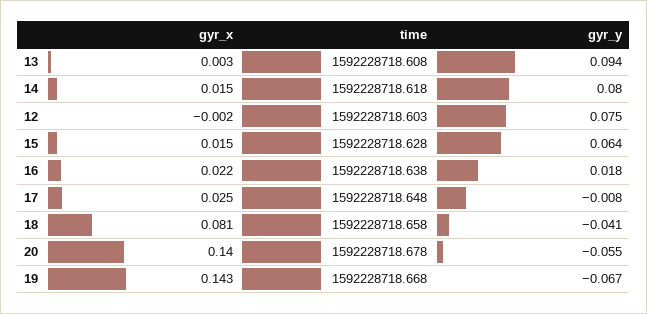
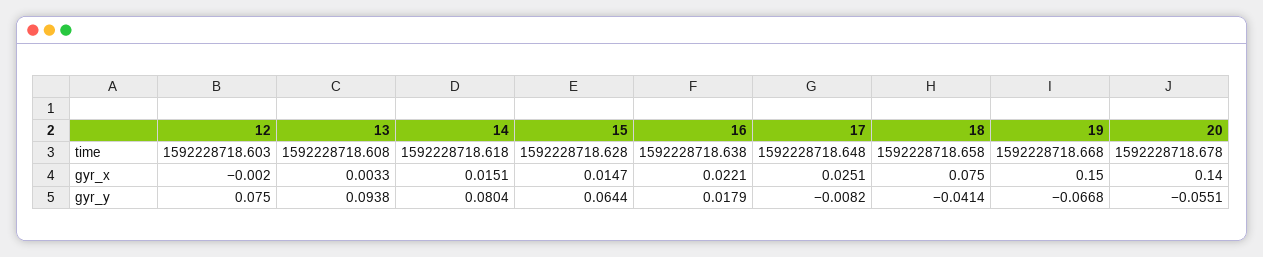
gyr_x, 18: 0.081 -> 0.075
gyr_x, 19: 0.143 -> 0.15

